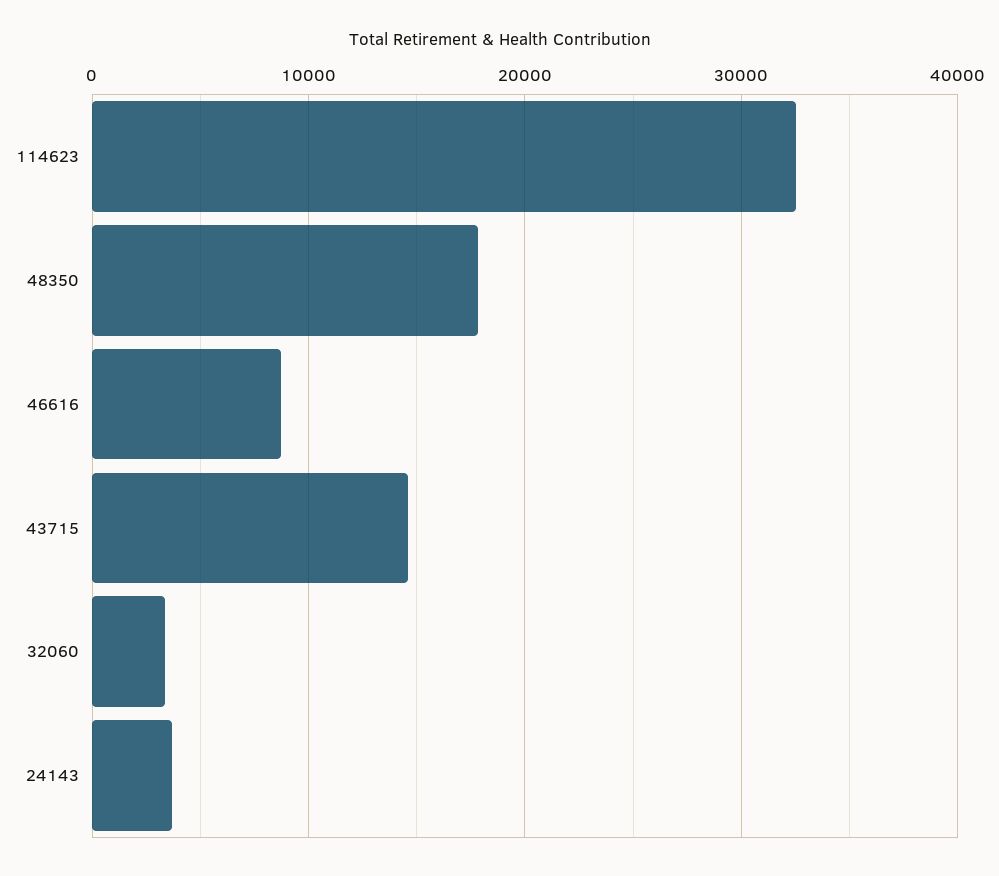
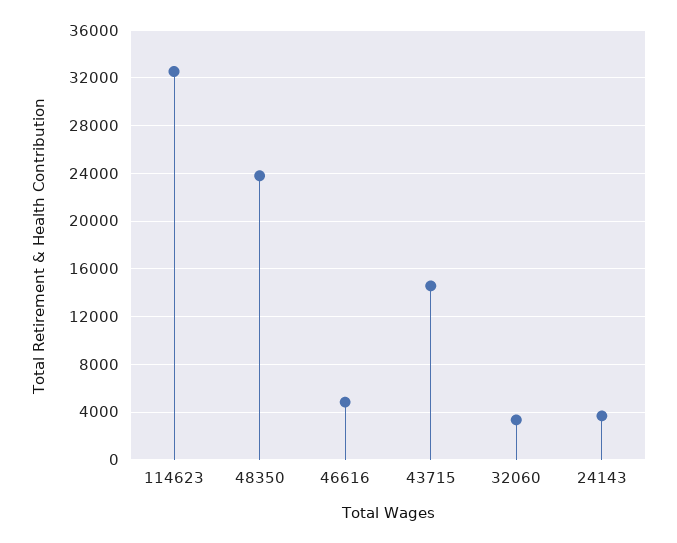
48350: 18000 -> 24000
46616: 9000 -> 5000

